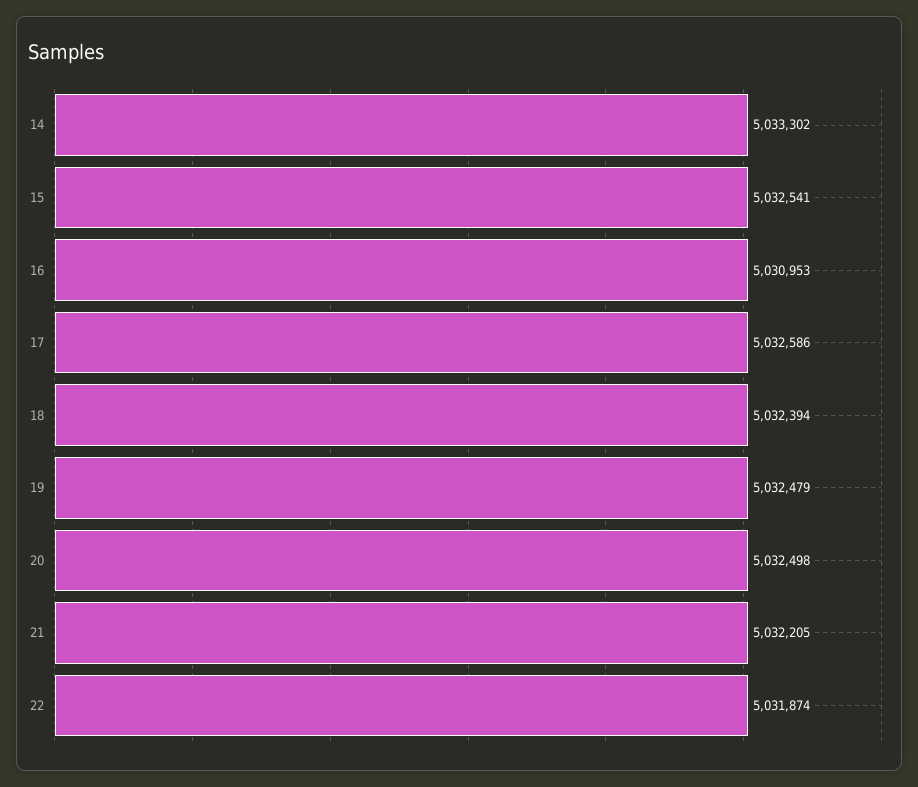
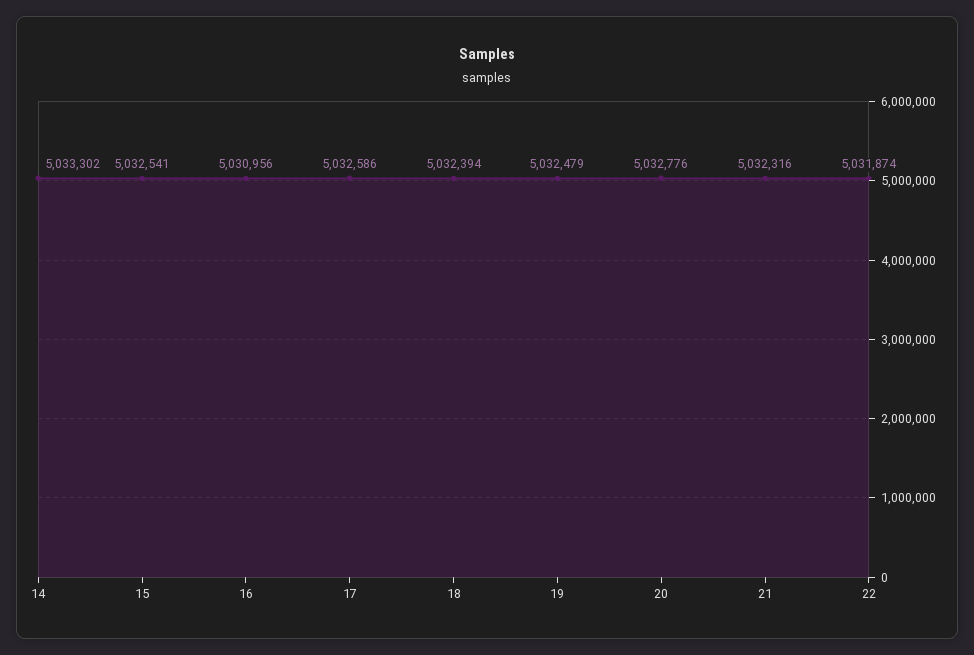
16: 5030953 -> 5030956
20: 5032498 -> 5032776
21: 5032205 -> 5032316

